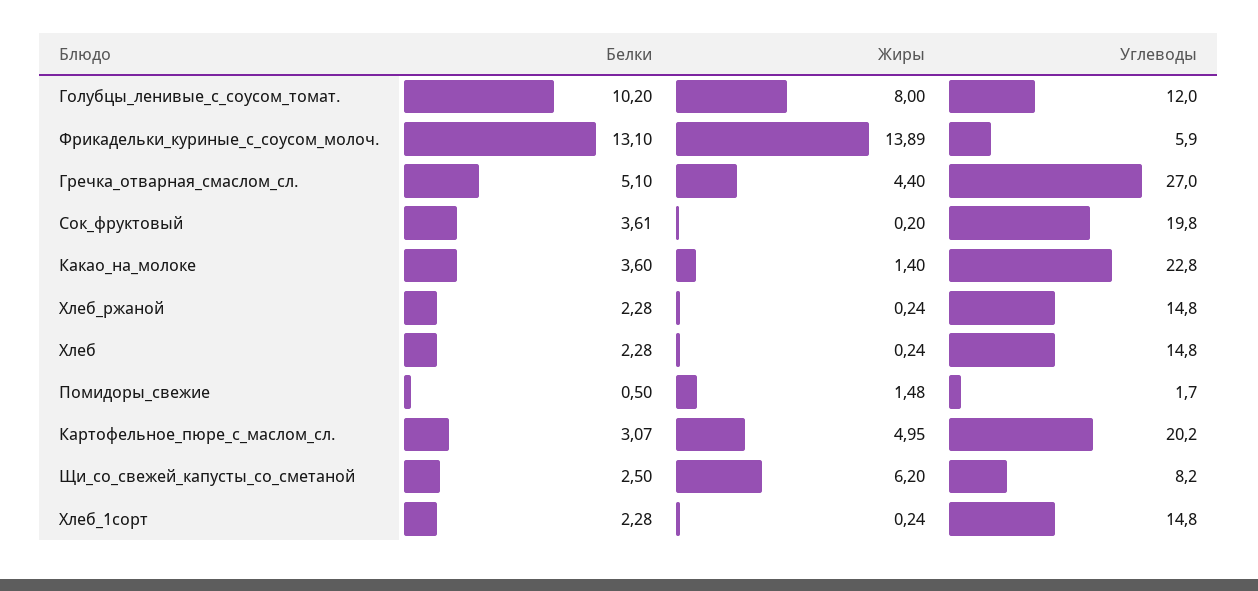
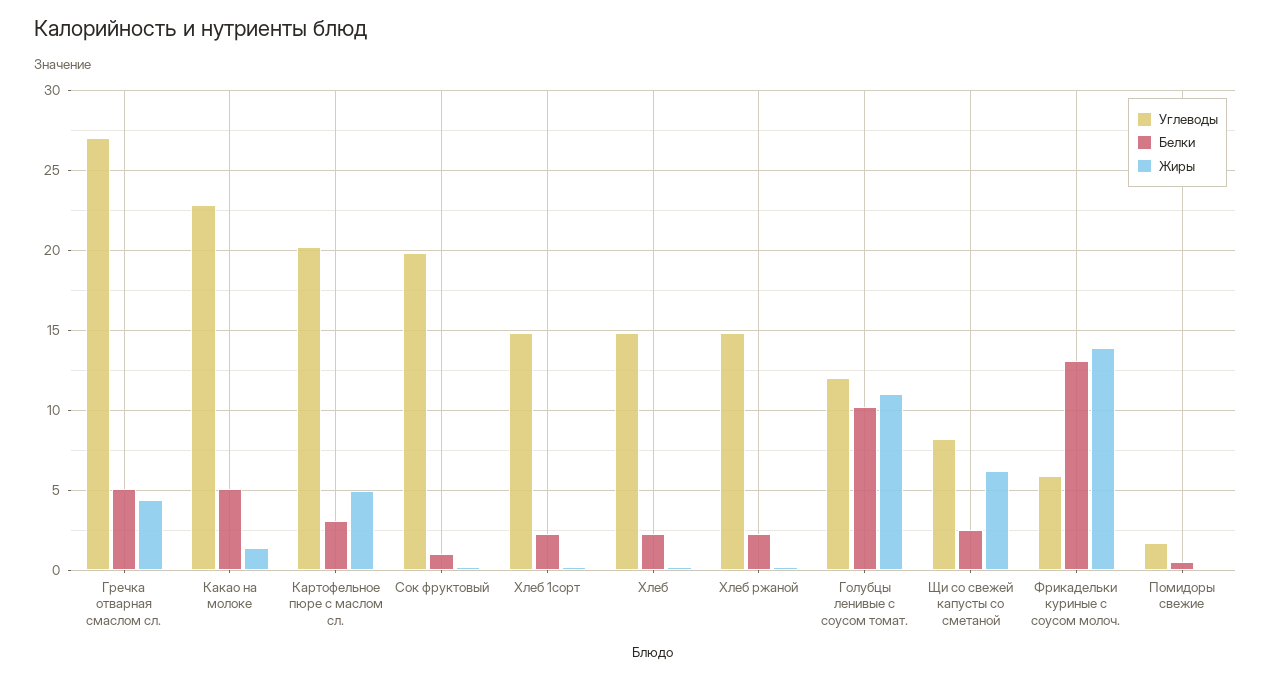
Жиры, Голубцы_ленивые_с_соусом_томат.: 8 -> 11
Белки, Сок_фруктовый: 3.61 -> 1
Белки, Какао_на_молоке: 3.6 -> 5
Жиры, Помидоры_свежие: 1.48 -> 0

